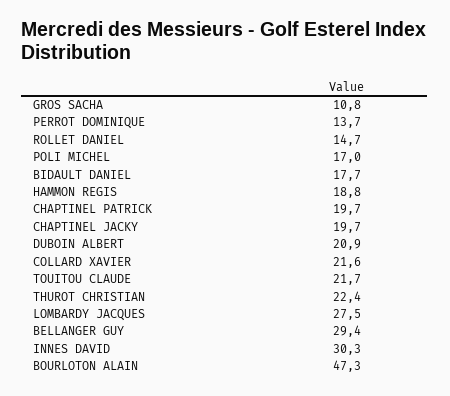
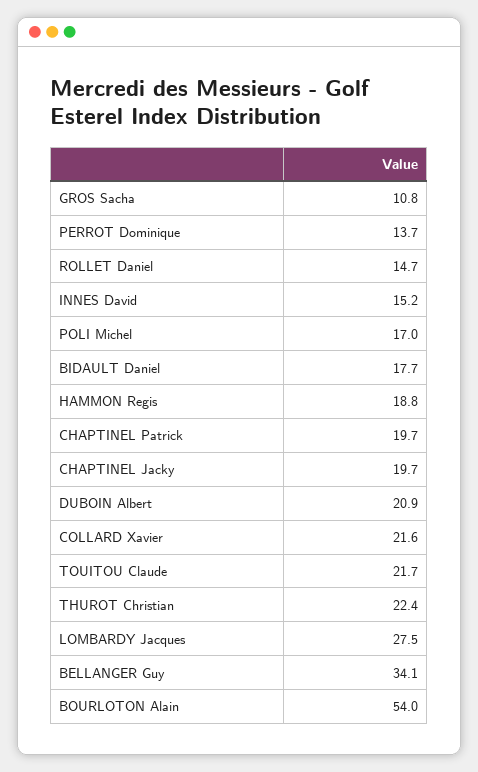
BELLANGER GUY: 29.4 -> 34.1
INNES DAVID: 30.3 -> 15.2
BOURLOTON ALAIN: 47.3 -> 54

